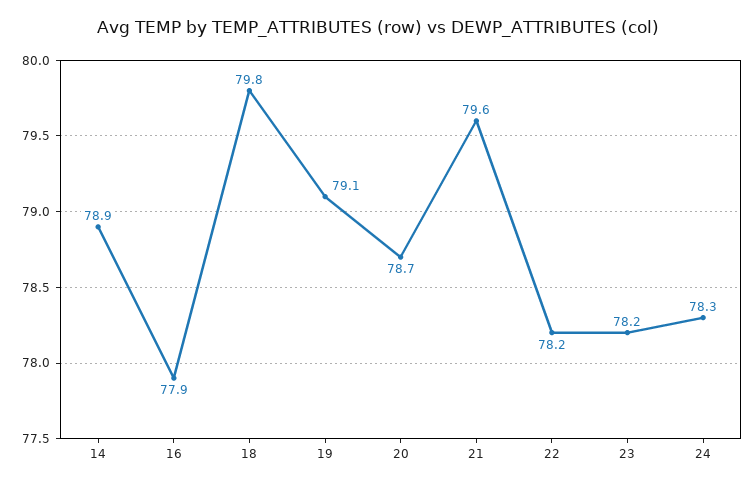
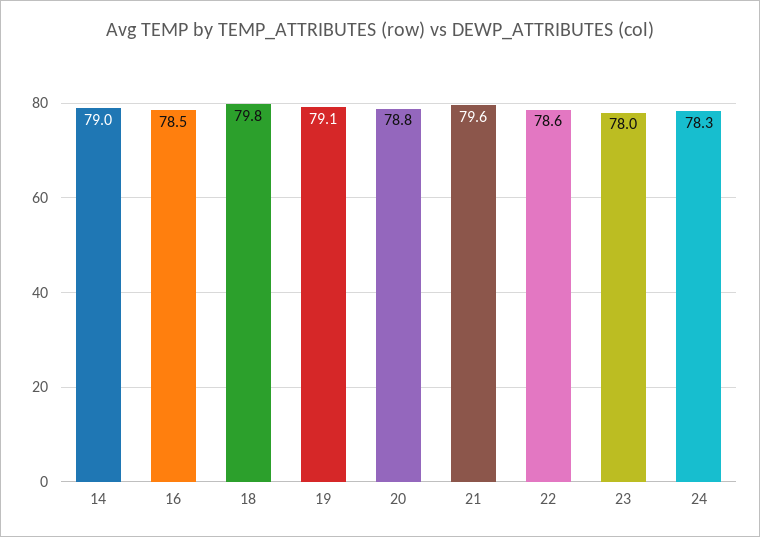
14: 78.9 -> 79
16: 77.9 -> 78.5
20: 78.7 -> 78.8
22: 78.2 -> 78.6
23: 78.2 -> 78

